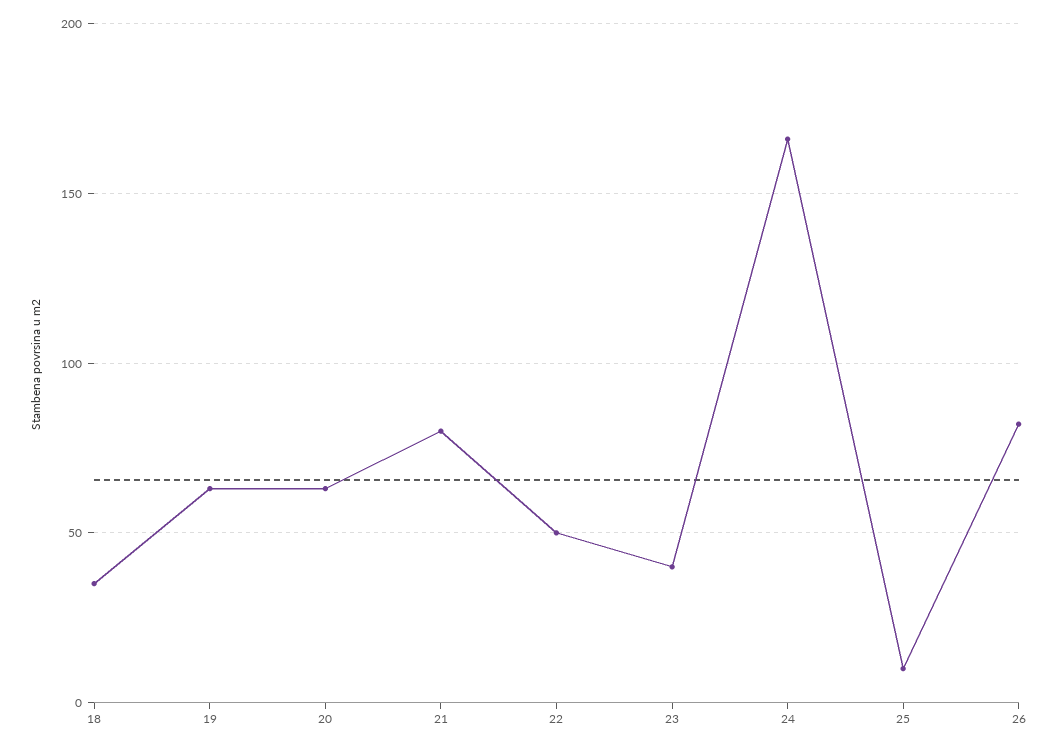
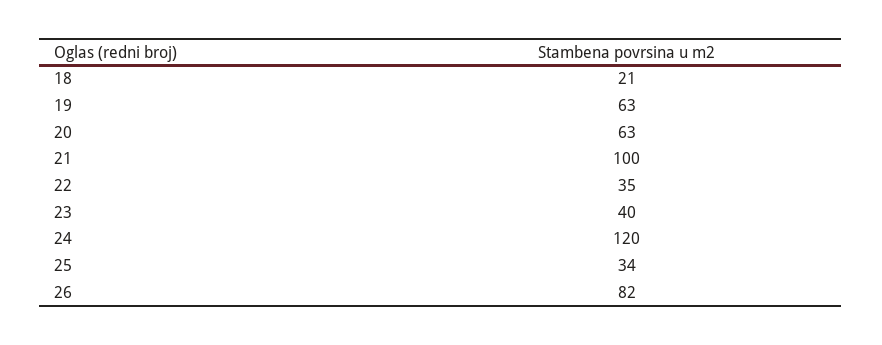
18: 35 -> 21
21: 80 -> 100
22: 50 -> 35
24: 165 -> 120
25: 10 -> 34

